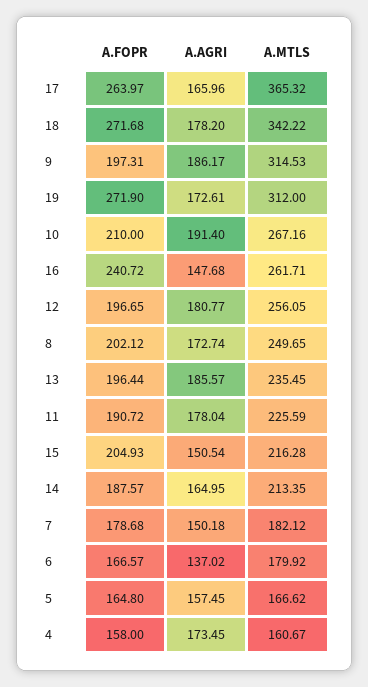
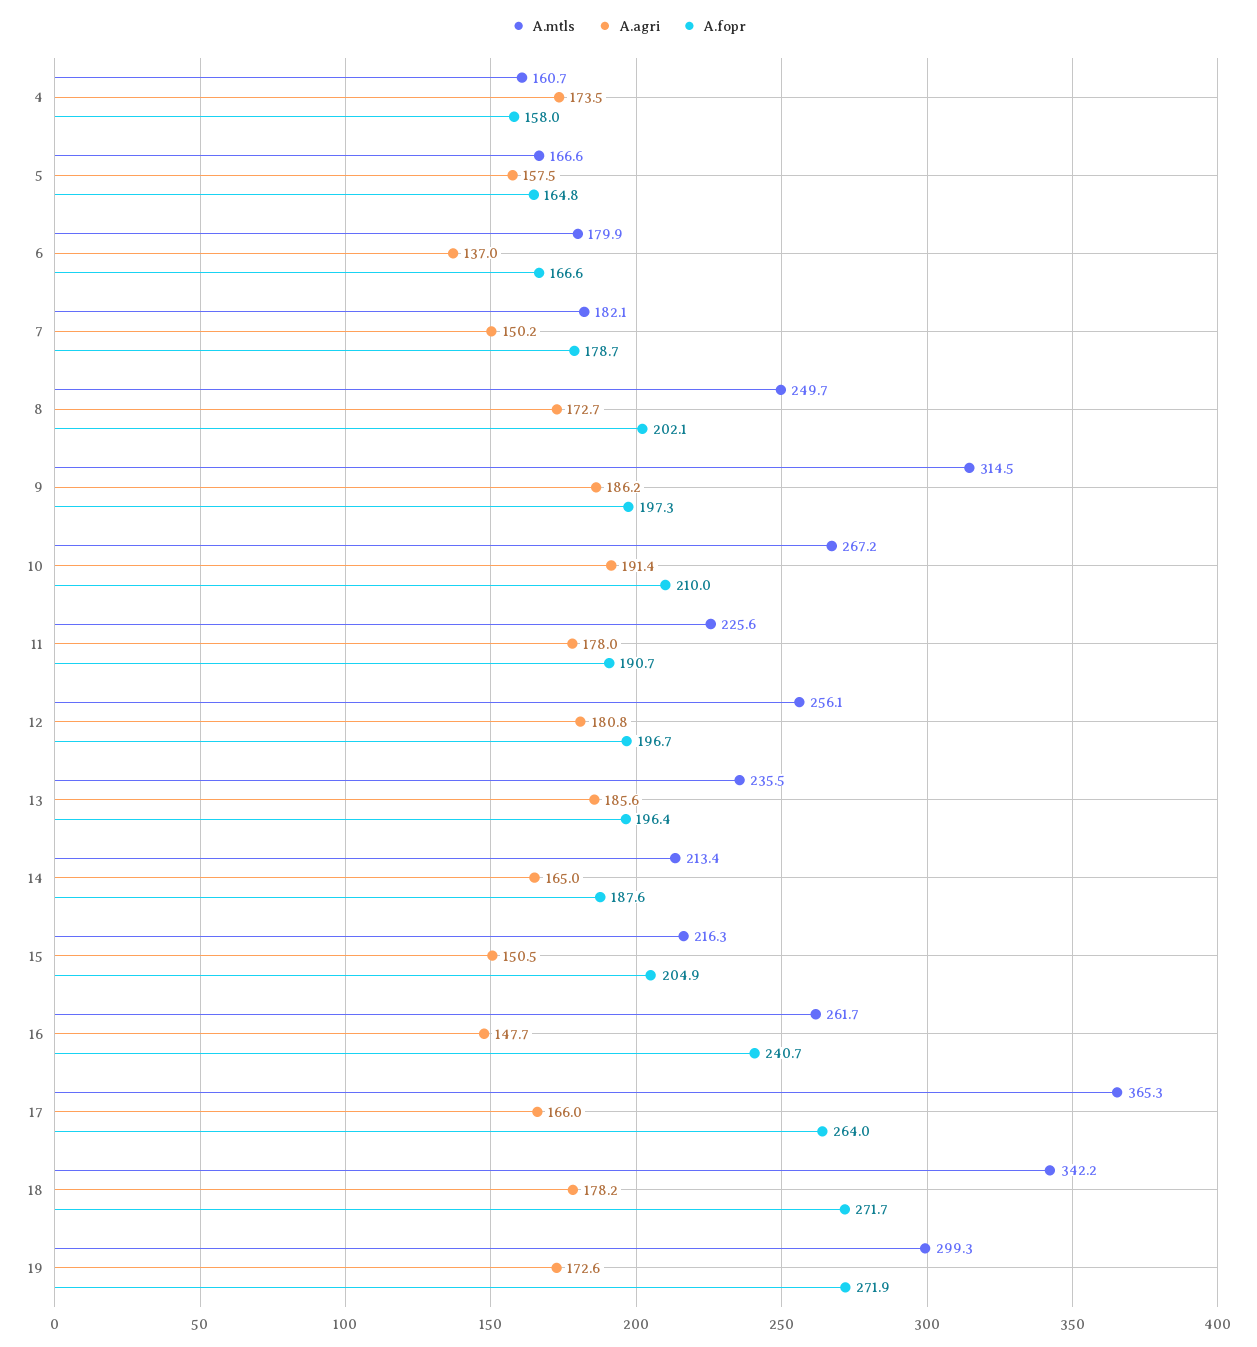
A.MTLS, 19: 312 -> 299.3

